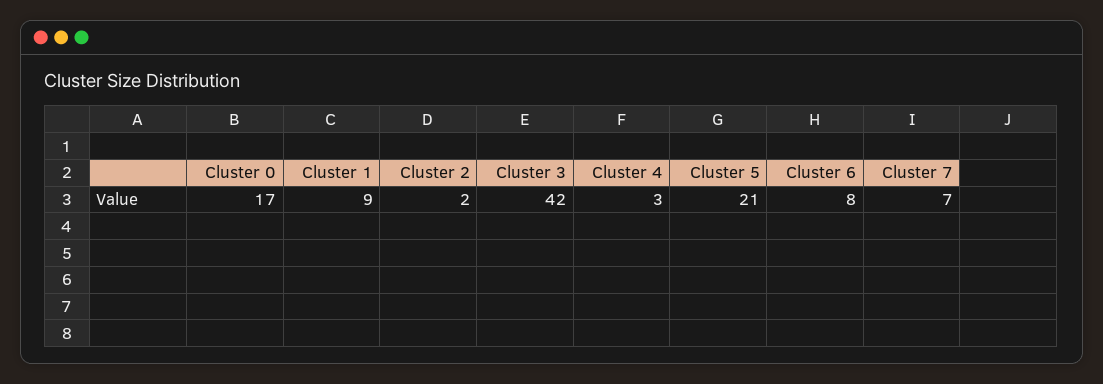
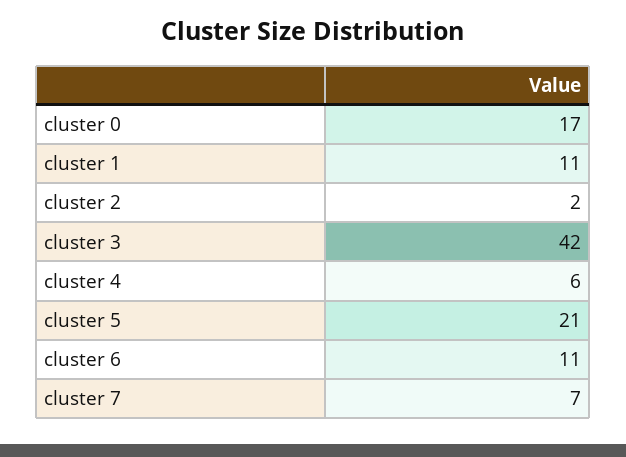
Cluster 1: 9 -> 11
Cluster 4: 3 -> 6
Cluster 6: 8 -> 11

